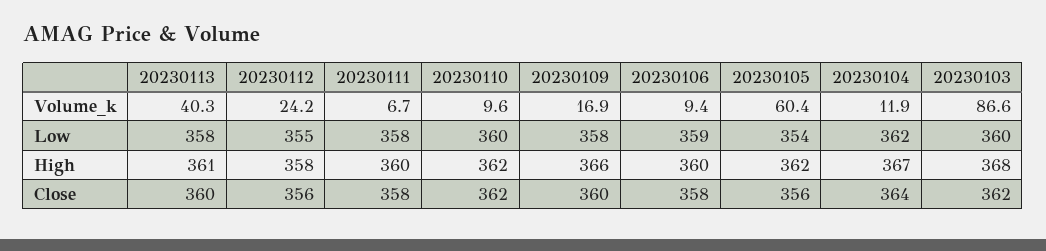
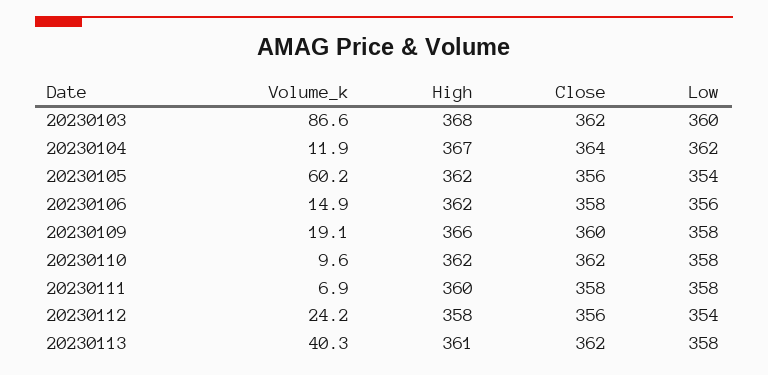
20230111, Volume_k: 6.7 -> 6.9
20230109, Volume_k: 16.9 -> 19.1
20230106, Volume_k: 9.4 -> 14.9
20230105, Volume_k: 60.4 -> 60.2
20230112, Low: 355 -> 354
20230110, Low: 360 -> 358
20230106, Low: 359 -> 356
20230106, High: 360 -> 362
20230113, Close: 360 -> 362

